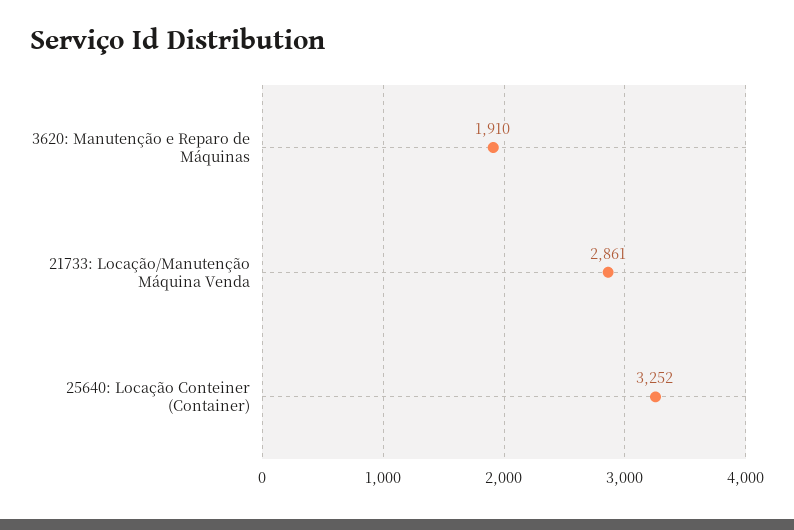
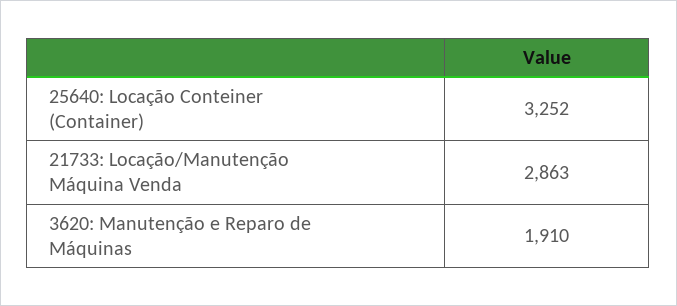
21733: Locação/Manutenção Máquina Venda: 2861 -> 2863

